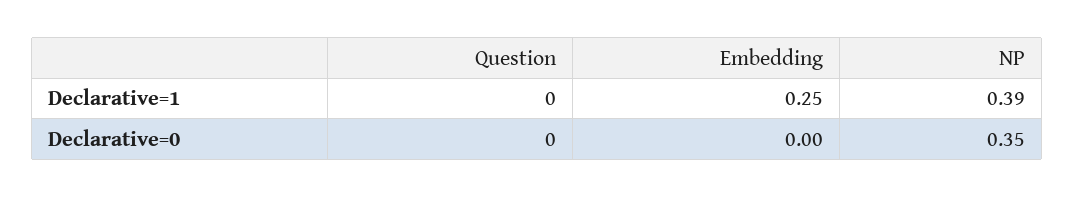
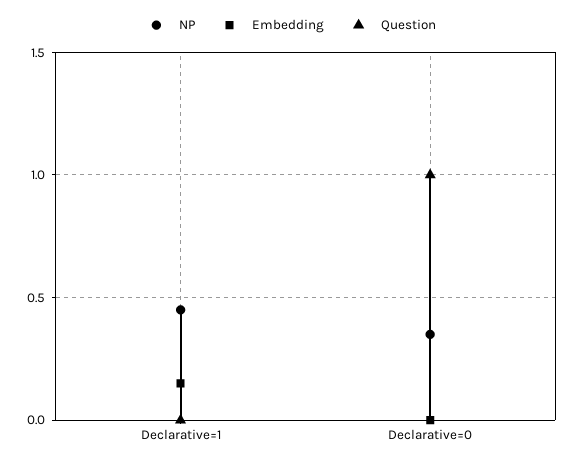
Embedding, Declarative=1: 0.25 -> 0.15
NP, Declarative=1: 0.39 -> 0.45
Question, Declarative=0: 0 -> 1

